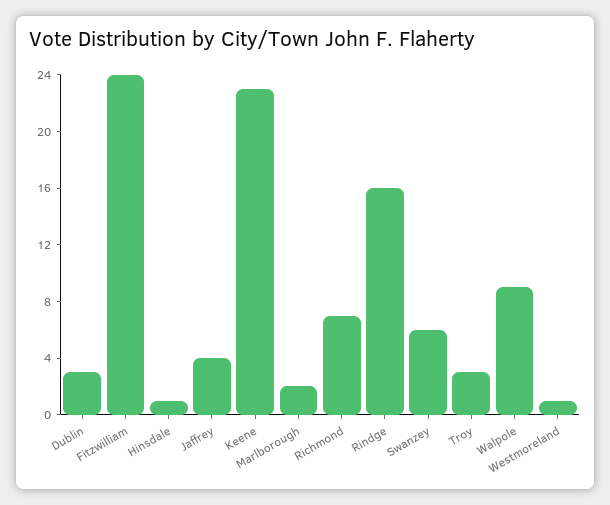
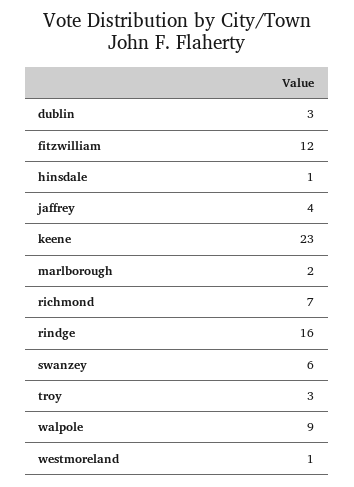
Fitzwilliam: 24 -> 12

